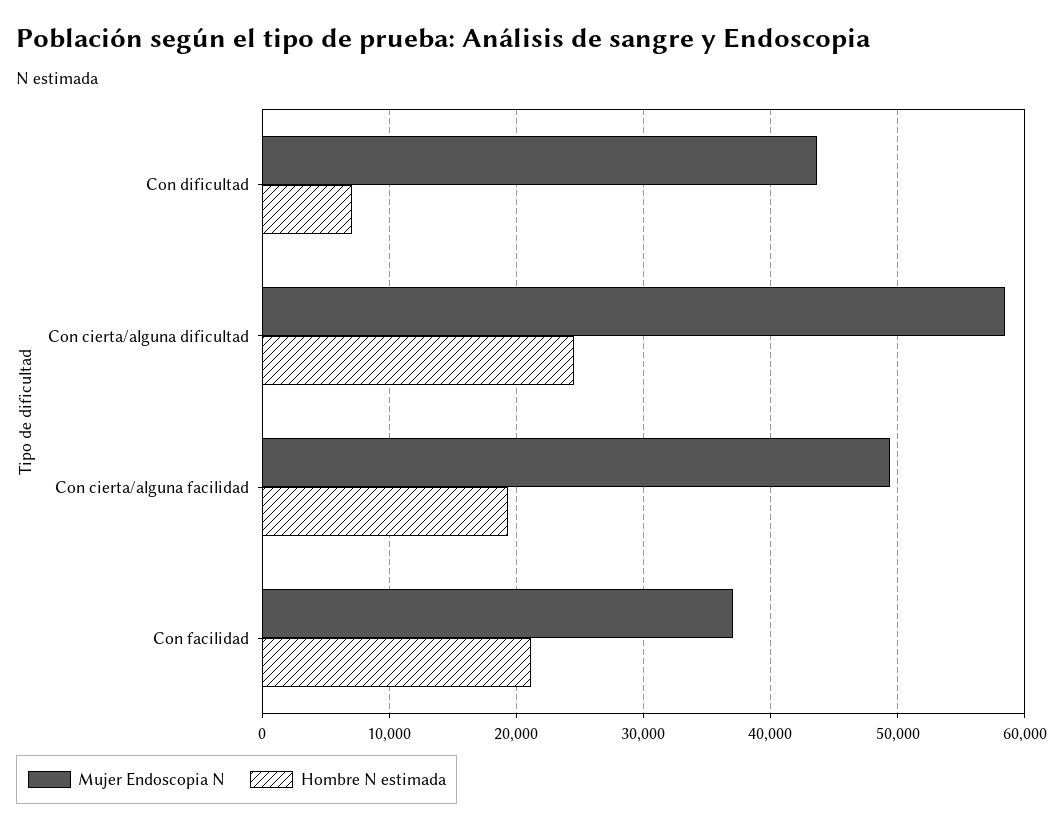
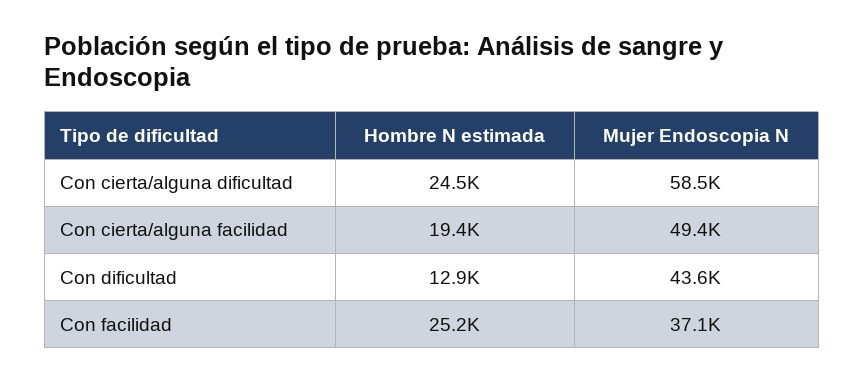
Hombre N estimada, Con dificultad: 7000 -> 12900
Hombre N estimada, Con facilidad: 21000 -> 25200

